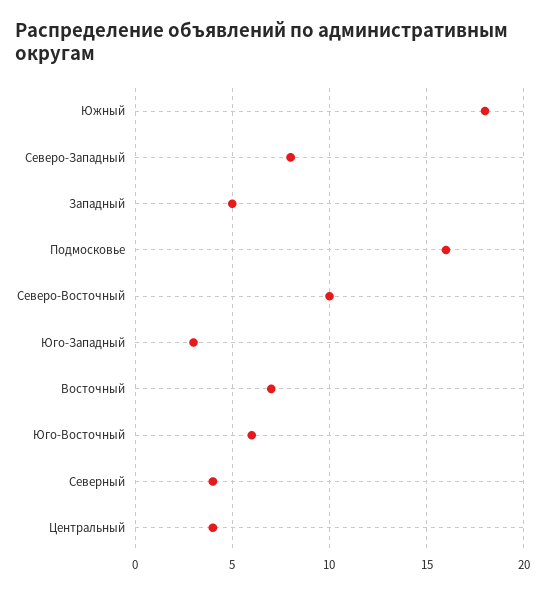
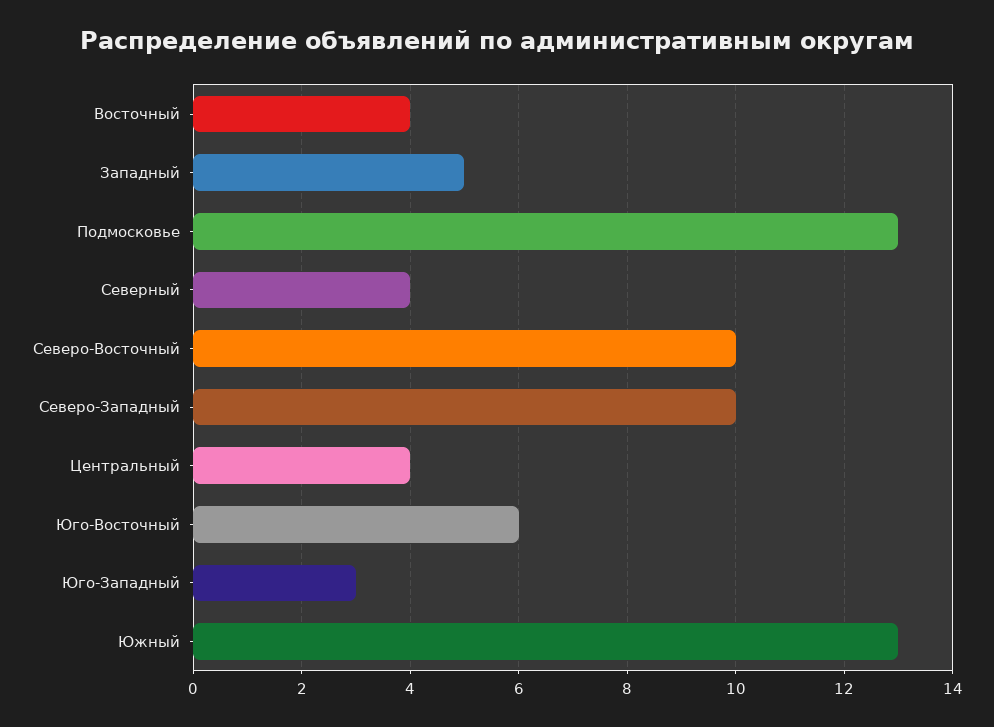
Южный: 18 -> 13
Северо-Западный: 8 -> 10
Подмосковье: 16 -> 13
Восточный: 7 -> 4

